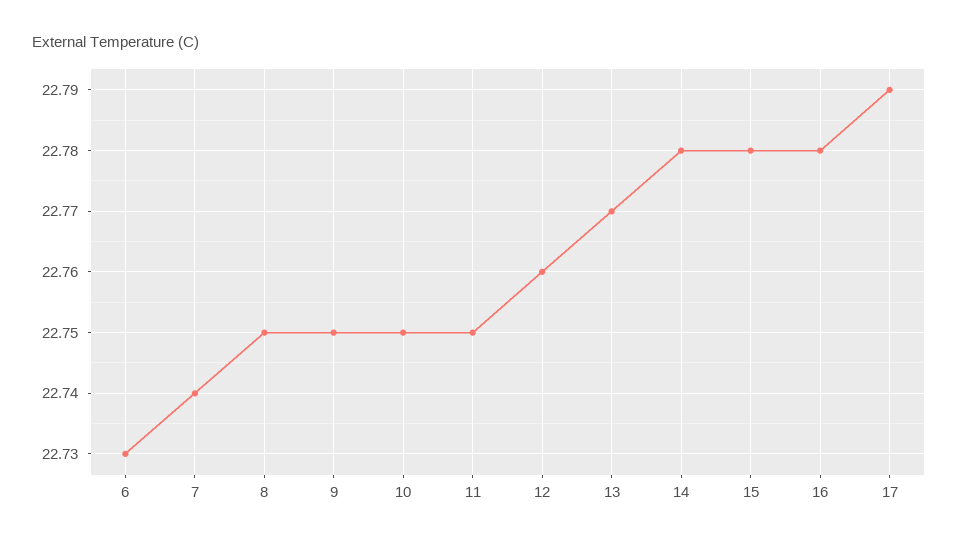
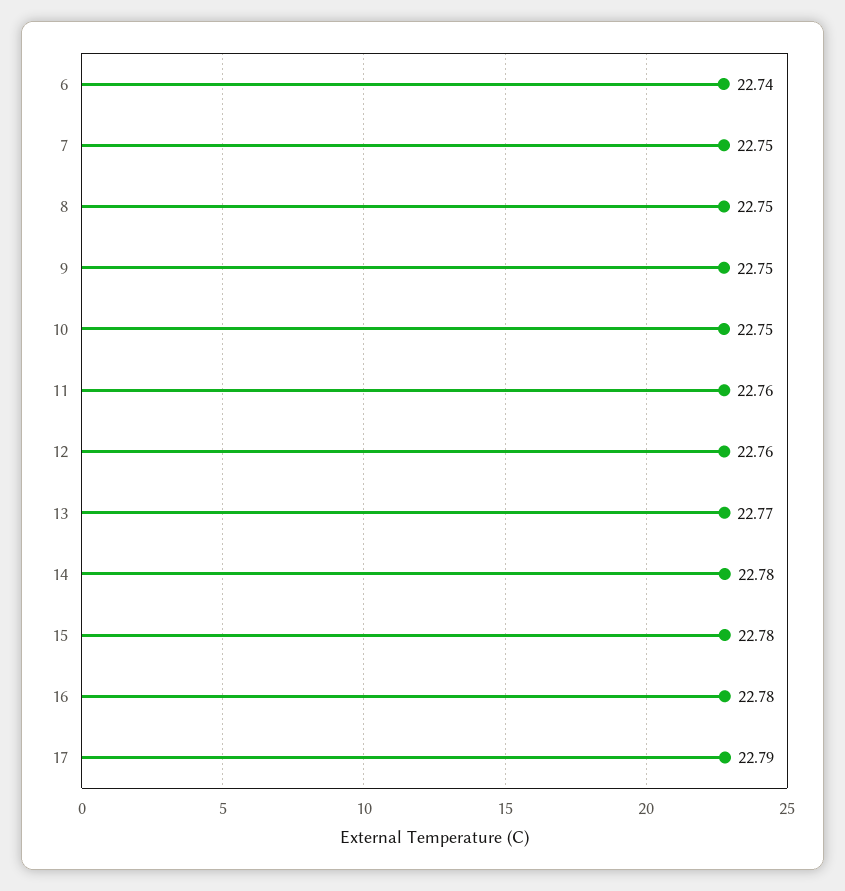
6: 22.73 -> 22.74
7: 22.74 -> 22.75
11: 22.75 -> 22.76

